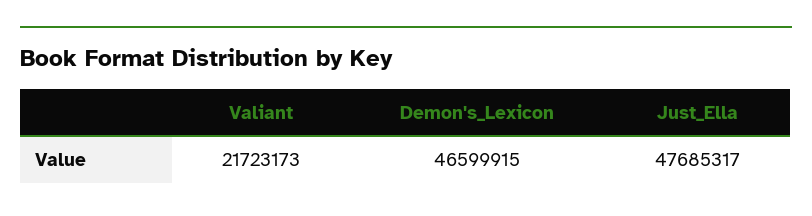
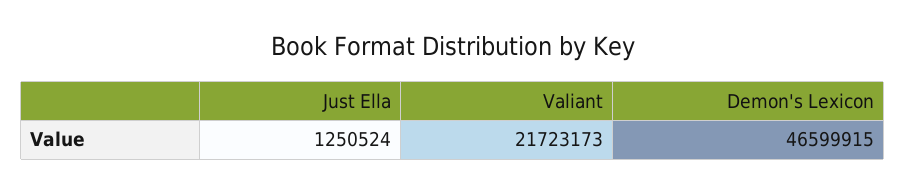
Just_Ella: 47685317 -> 1250524

